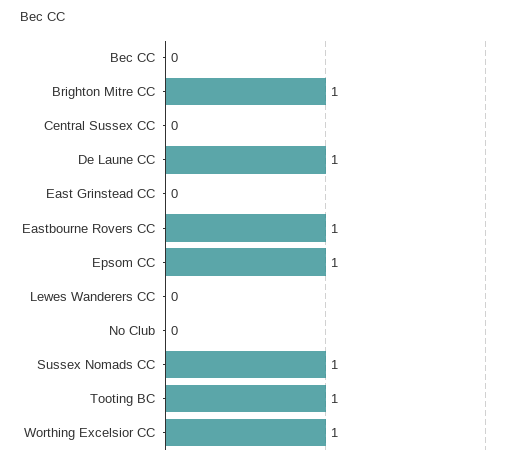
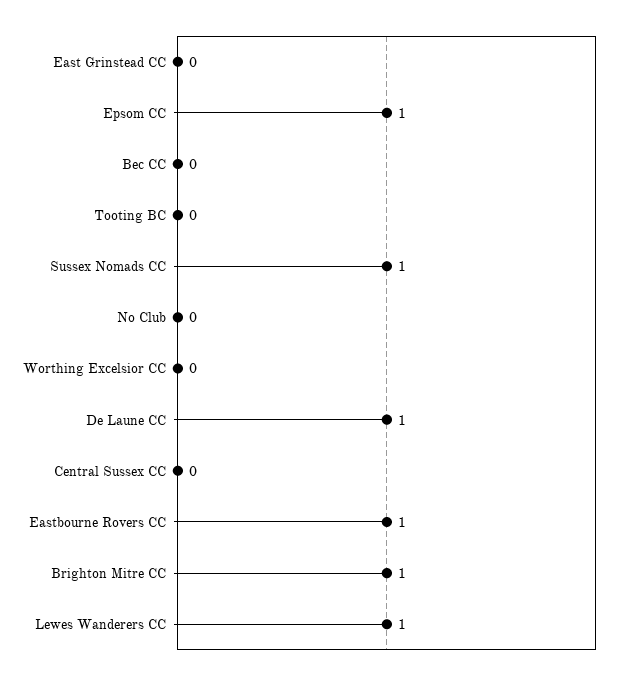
Lewes Wanderers CC: 0 -> 1
Tooting BC: 1 -> 0
Worthing Excelsior CC: 1 -> 0

